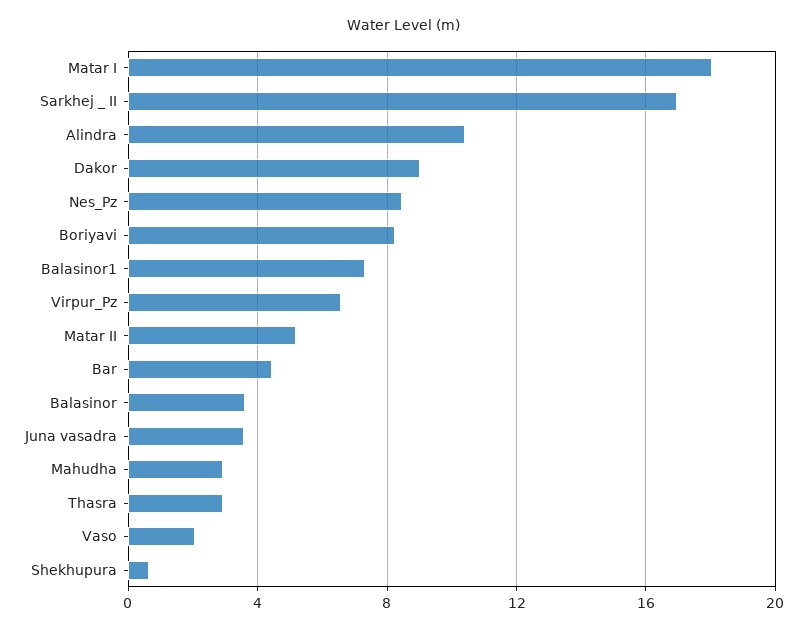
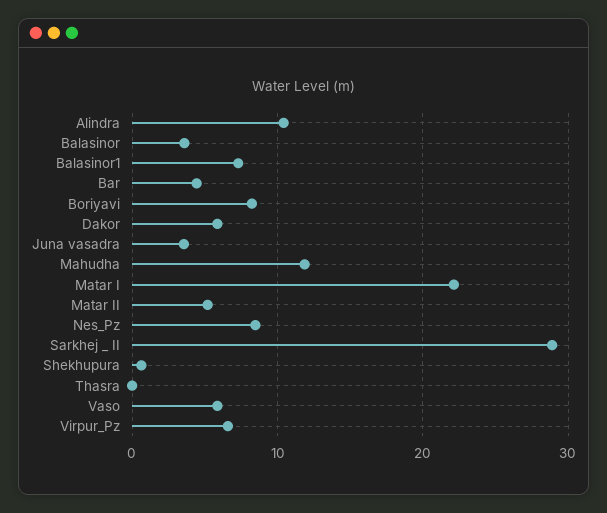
Matar I: 18 -> 22
Sarkhej _ II: 17 -> 29
Dakor: 9 -> 6
Mahudha: 3 -> 12
Thasra: 3 -> 0
Vaso: 2 -> 6

